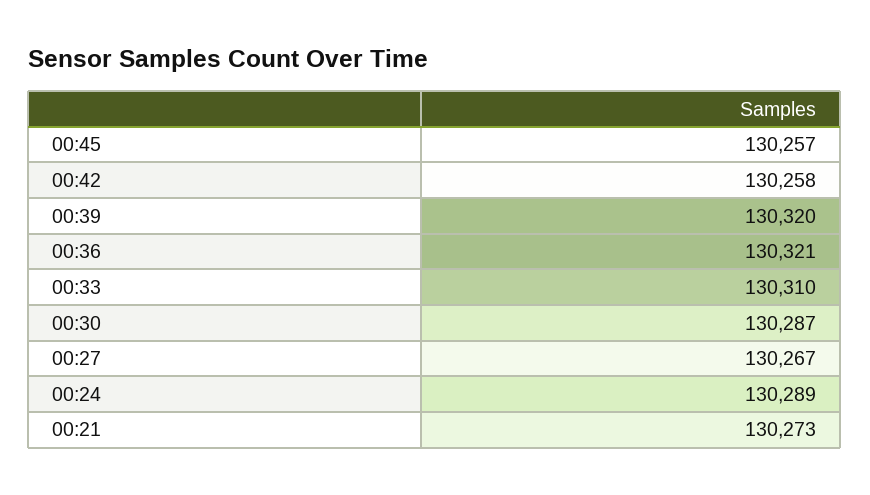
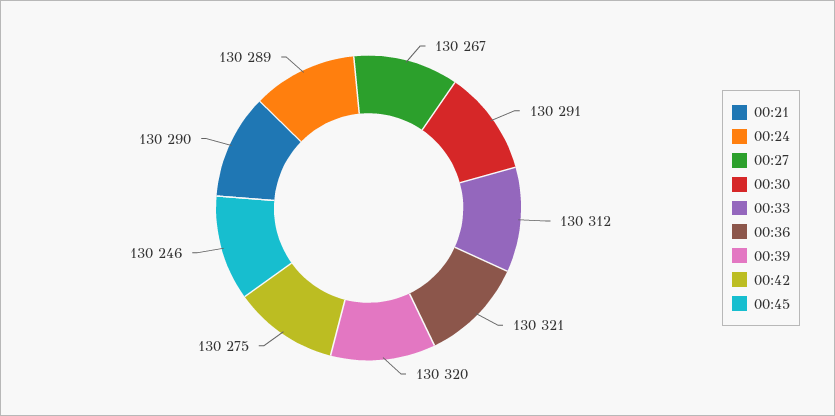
00:45: 130257 -> 130246
00:42: 130258 -> 130275
00:33: 130310 -> 130312
00:30: 130287 -> 130291
00:21: 130273 -> 130290

